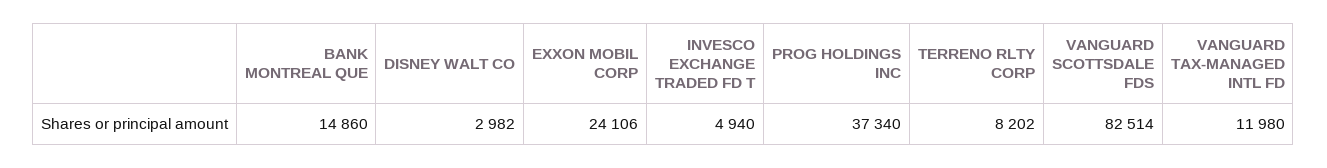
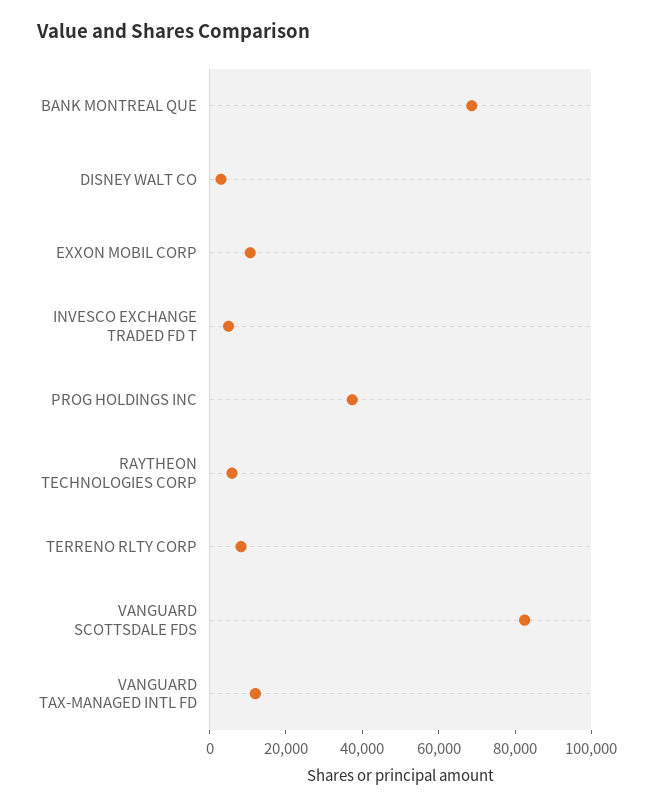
BANK MONTREAL QUE: 14860 -> 70000
EXXON MOBIL CORP: 24106 -> 10000
RAYTHEON TECHNOLOGIES CORP: none -> 5000

